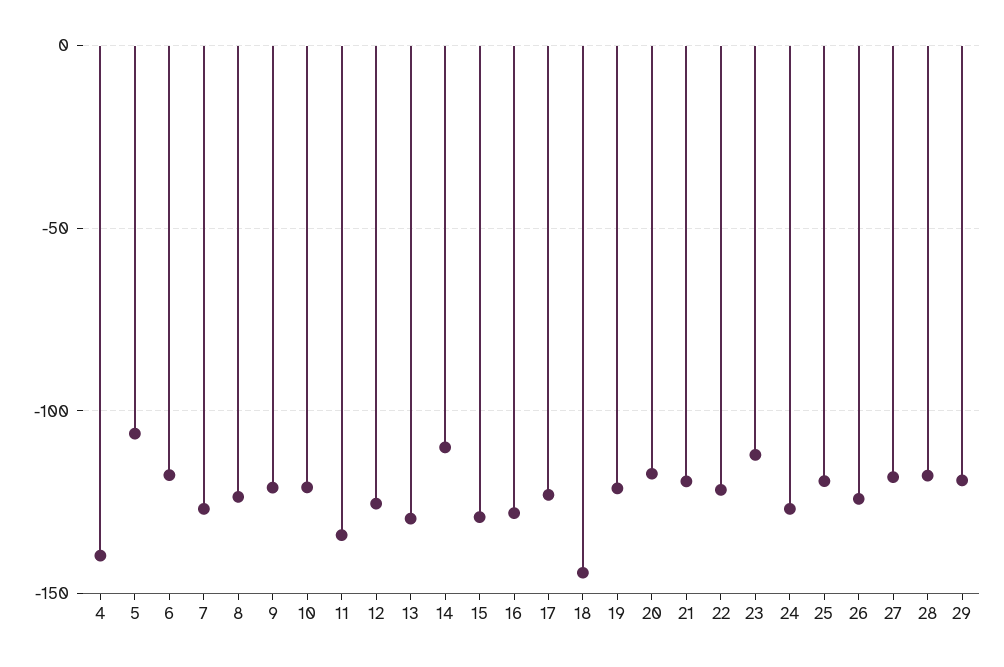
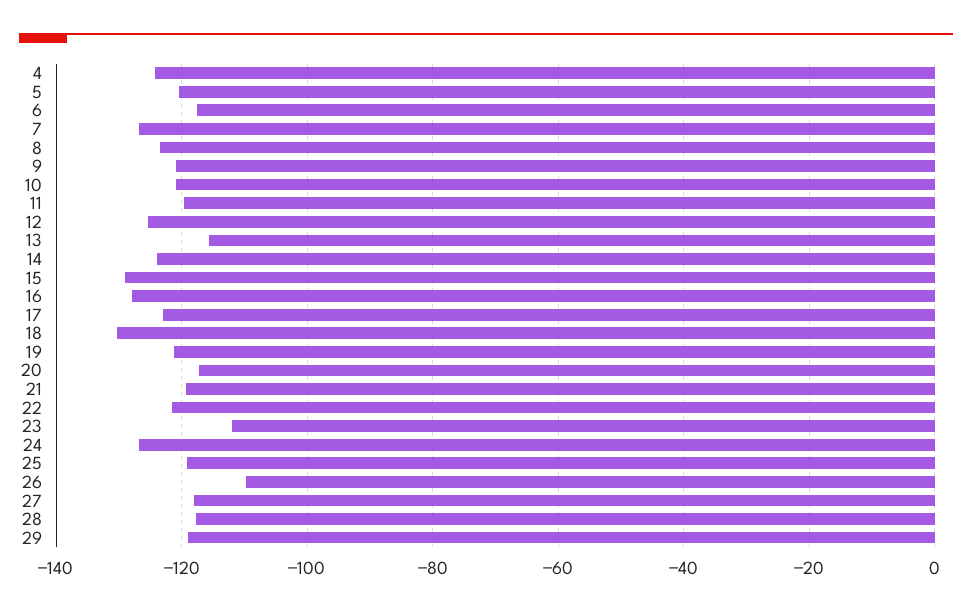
4: -140 -> -124
5: -105 -> -120
11: -135 -> -120
13: -130 -> -116
14: -110 -> -124
18: -145 -> -130
26: -125 -> -110

